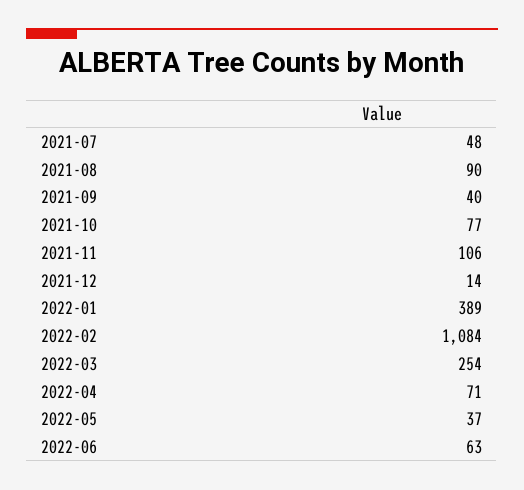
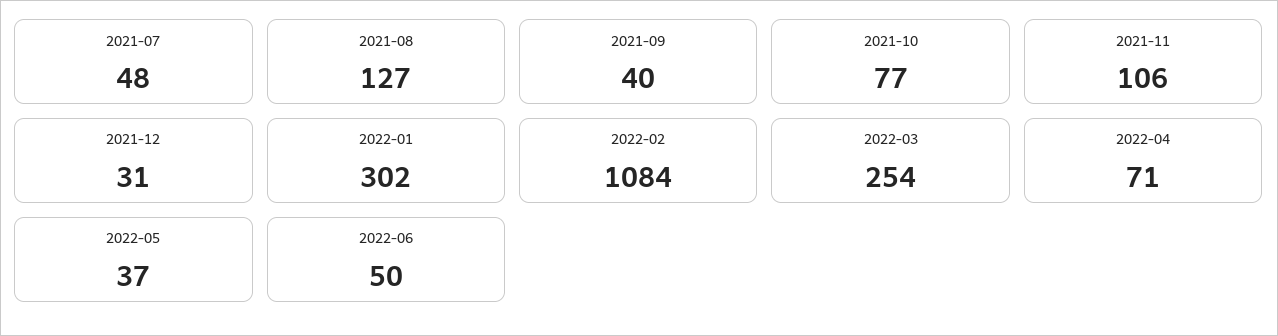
2021-08: 90 -> 127
2021-12: 14 -> 31
2022-01: 389 -> 302
2022-06: 63 -> 50

